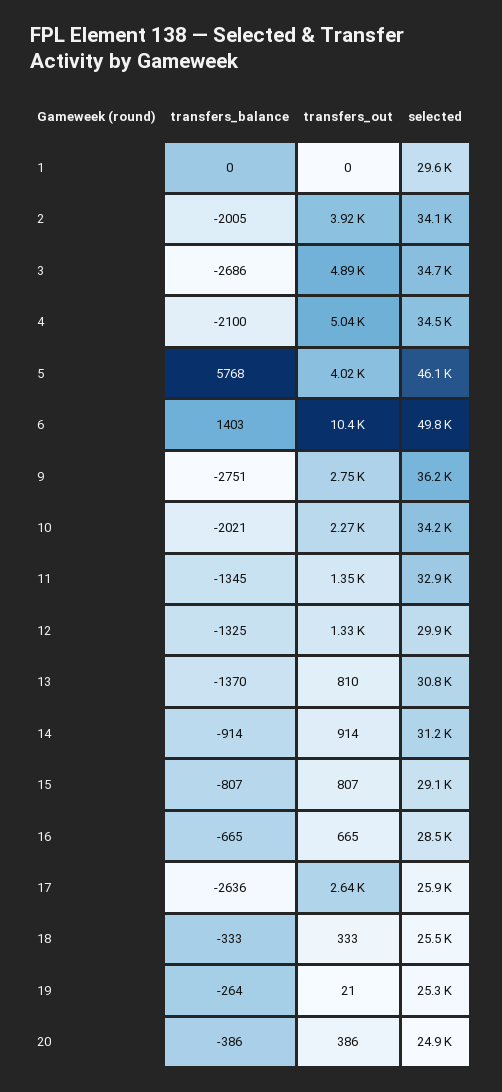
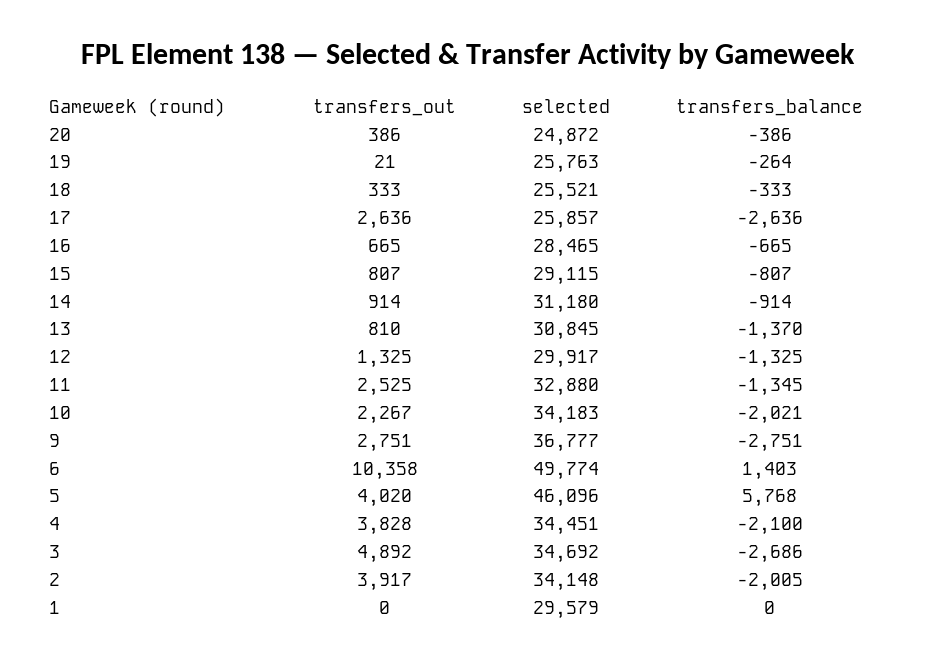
transfers_out, 4: 5040 -> 3828
selected, 9: 36200 -> 36777
transfers_out, 11: 1350 -> 2525
selected, 19: 25300 -> 25763

